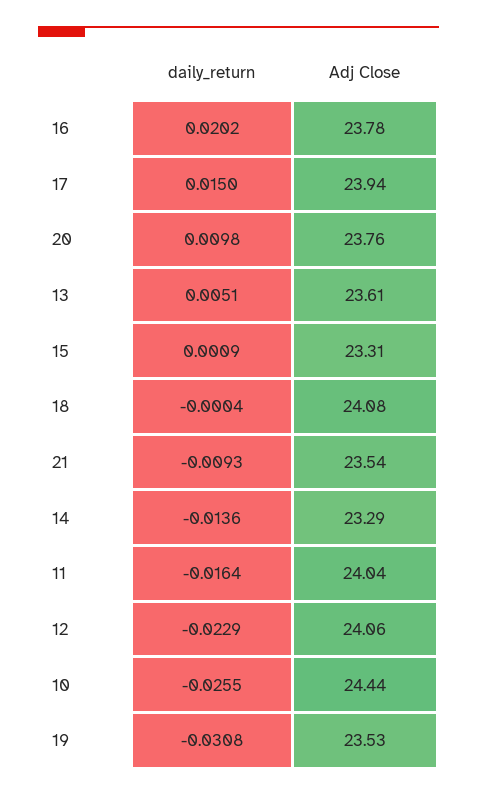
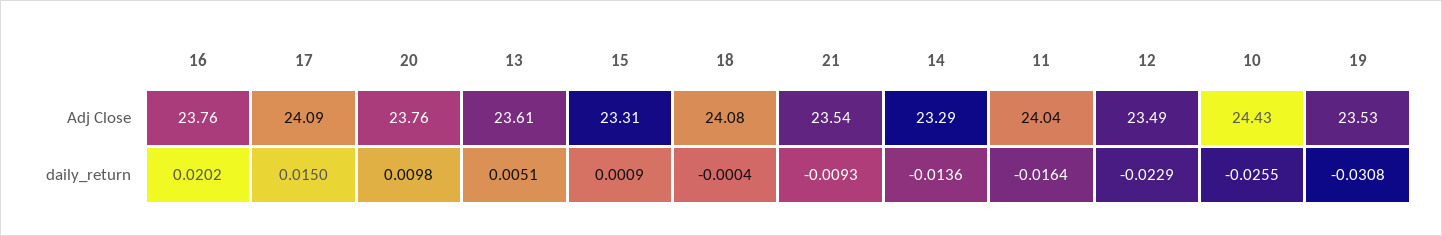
Adj Close, 16: 23.78 -> 23.76
Adj Close, 17: 23.94 -> 24.09
Adj Close, 12: 24.06 -> 23.49
Adj Close, 10: 24.44 -> 24.43

